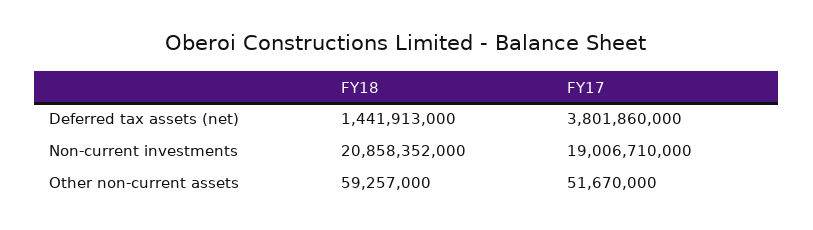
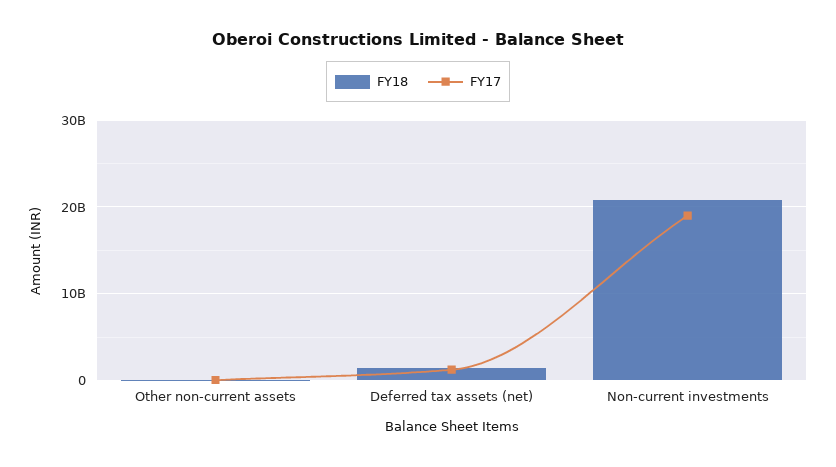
FY17, Deferred tax assets (net): 3801860000 -> 1000000000

